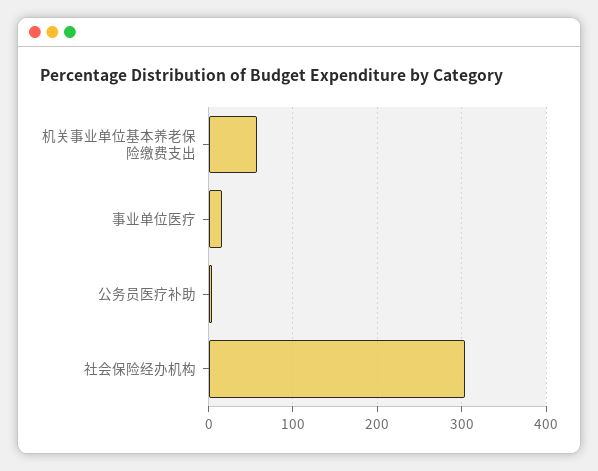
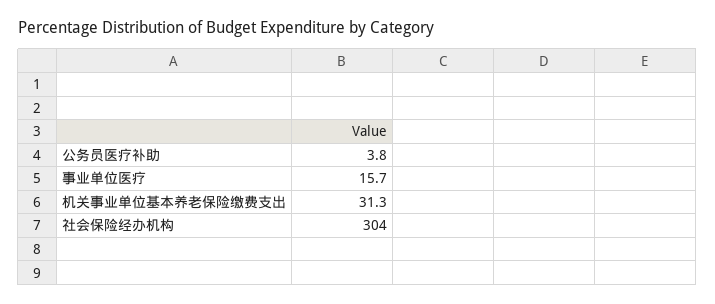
机关事业单位基本养老保险缴费支出: 60 -> 31.3

